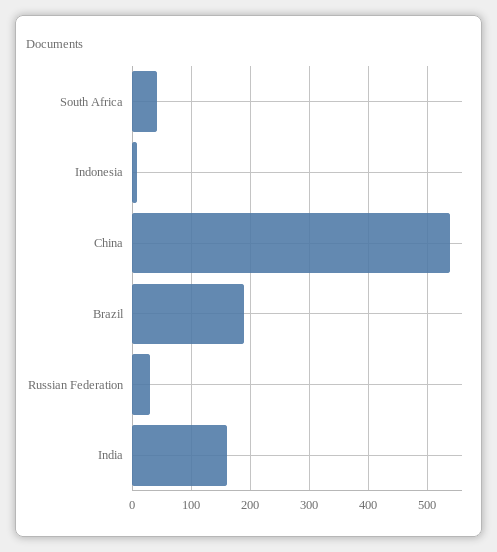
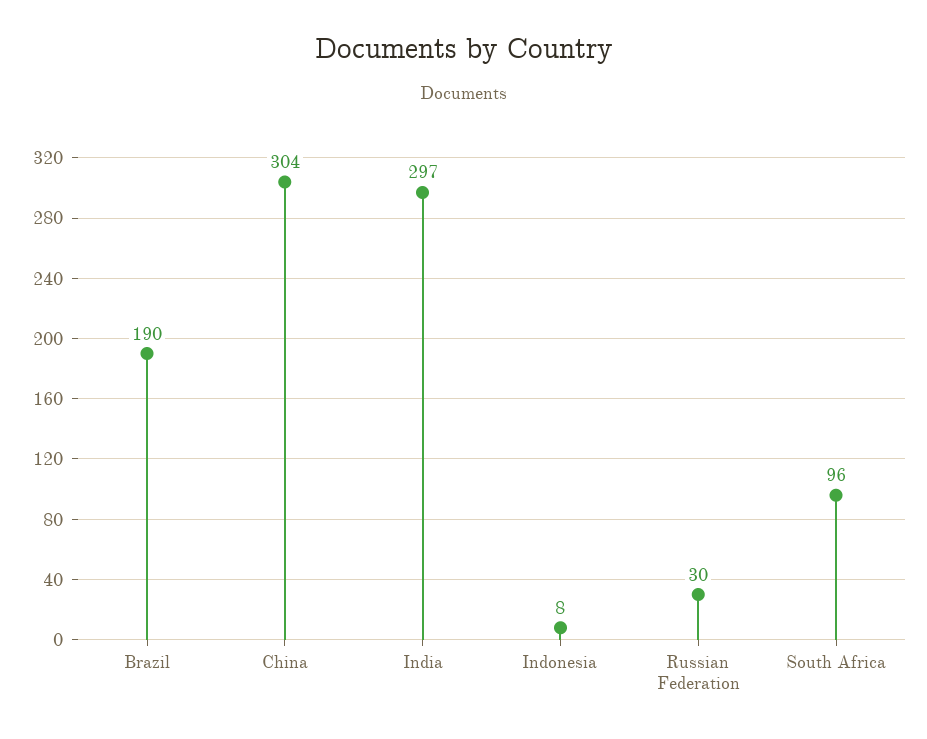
South Africa: 40 -> 96
China: 540 -> 304
India: 160 -> 297

